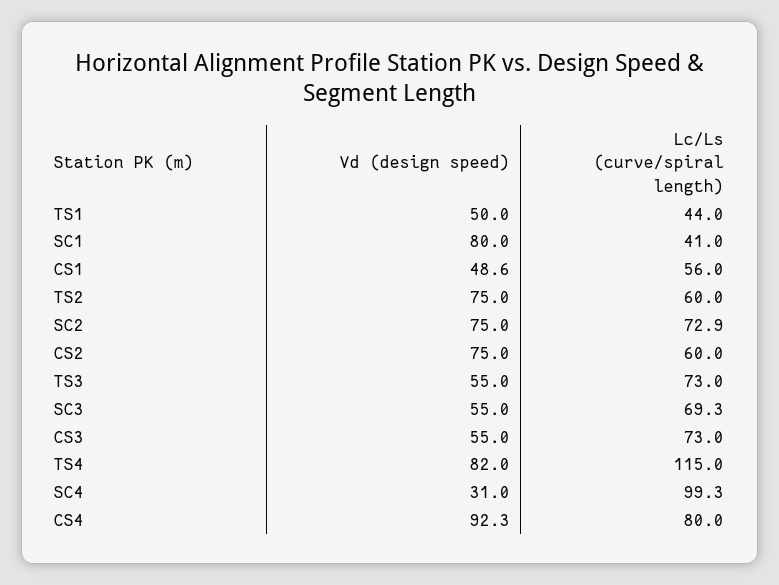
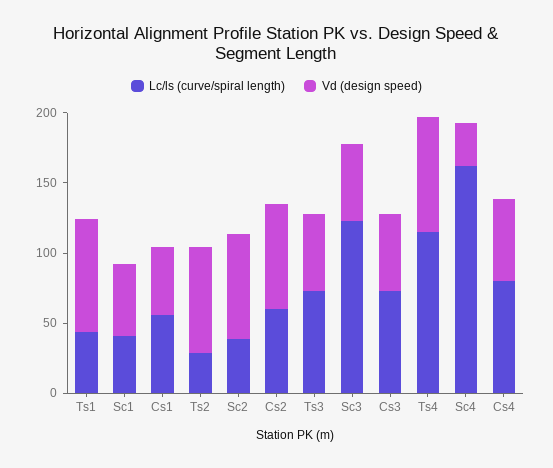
Vd (design speed), TS1: 50 -> 80
Vd (design speed), SC1: 80 -> 50
Lc/Ls (curve/spiral length), TS2: 60 -> 30
Lc/Ls (curve/spiral length), SC2: 72.9 -> 40
Lc/Ls (curve/spiral length), SC3: 69.3 -> 120
Lc/Ls (curve/spiral length), SC4: 99.3 -> 160
Vd (design speed), CS4: 92.3 -> 60

